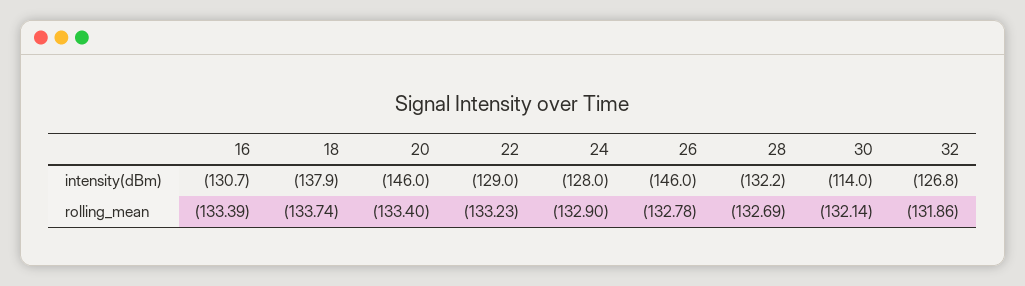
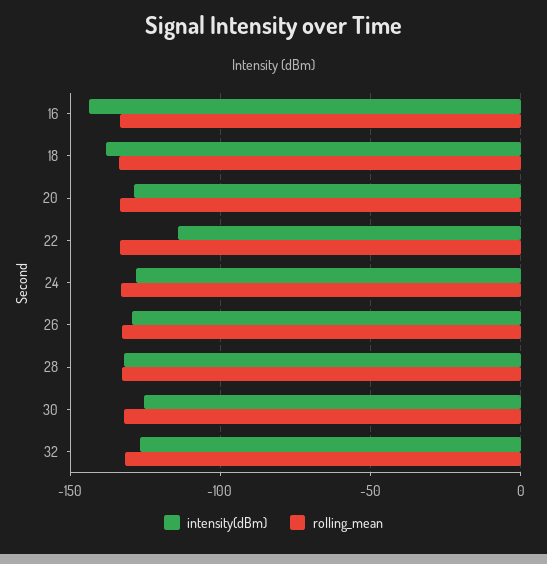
intensity(dBm), 16: -130.7 -> -145
intensity(dBm), 20: -146 -> -130
intensity(dBm), 22: -129 -> -115
intensity(dBm), 26: -146 -> -130
intensity(dBm), 30: -114 -> -125

